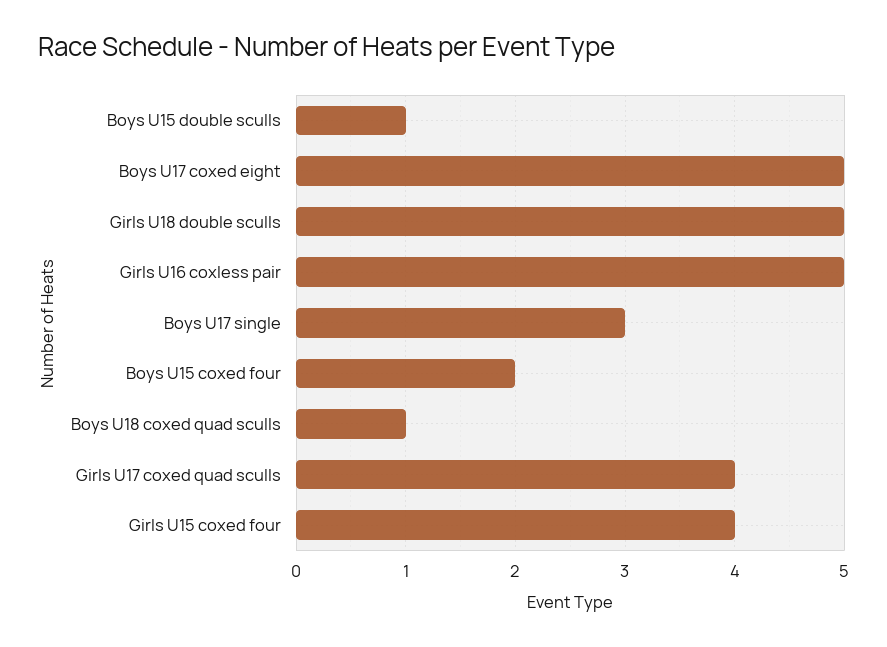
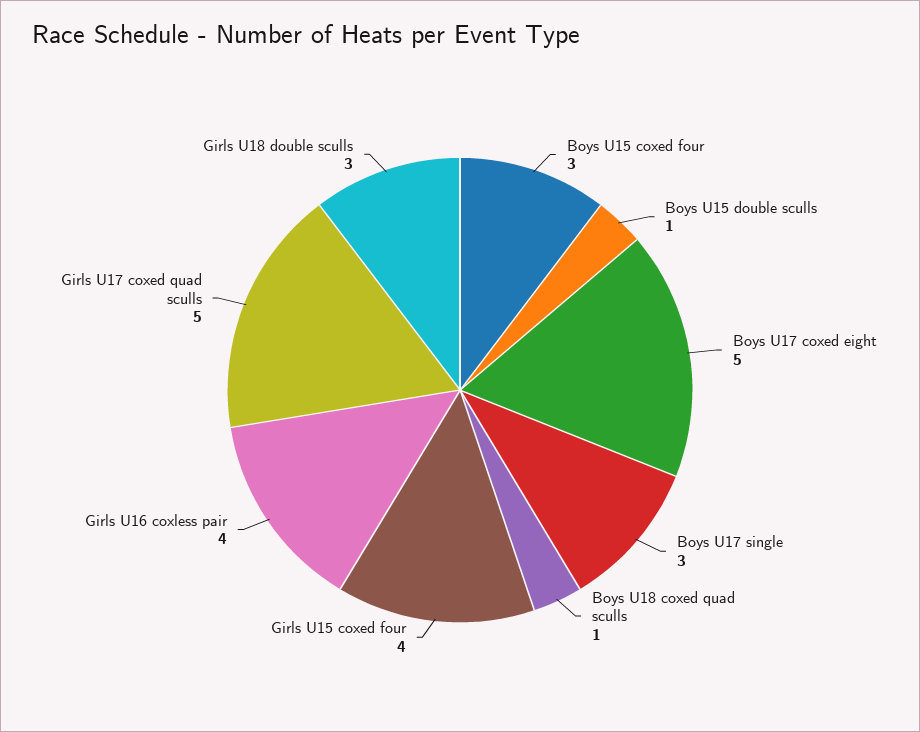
Girls U18 double sculls: 5 -> 3
Girls U16 coxless pair: 5 -> 4
Boys U15 coxed four: 2 -> 3
Girls U17 coxed quad sculls: 4 -> 5

